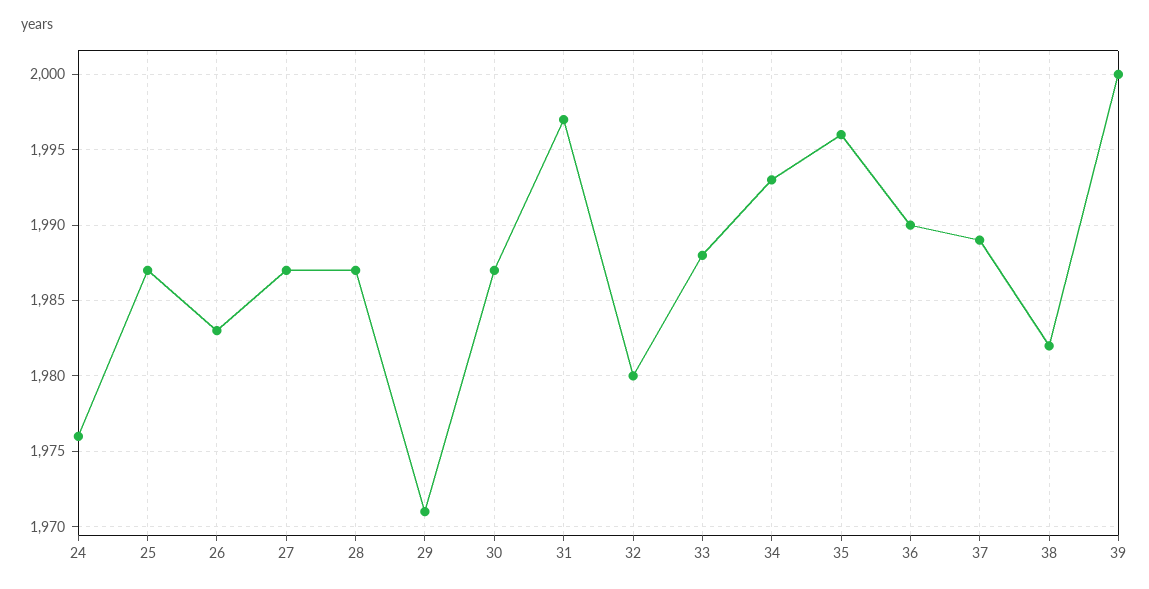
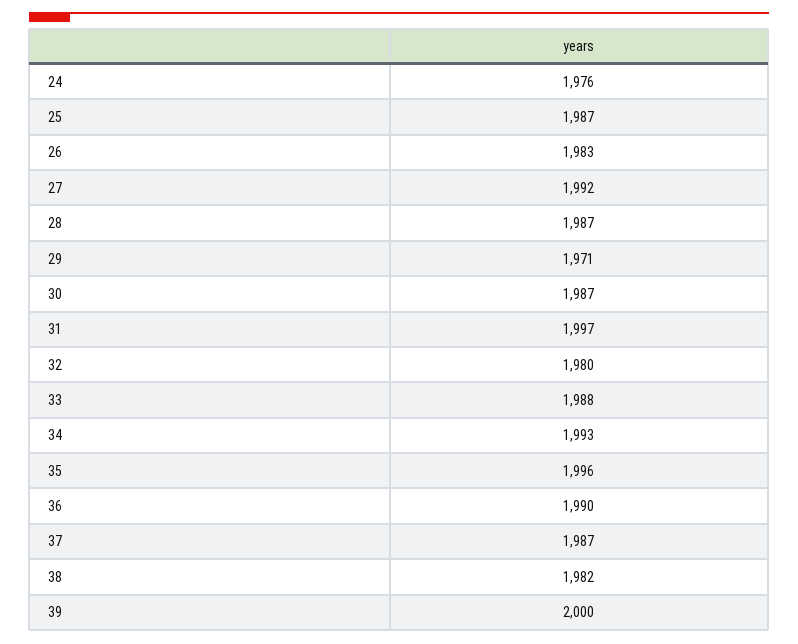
27: 1987 -> 1992
37: 1989 -> 1987

